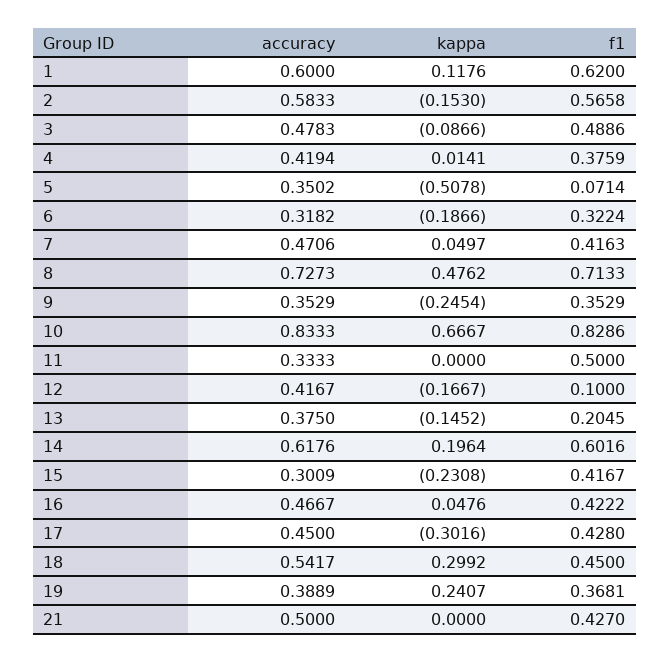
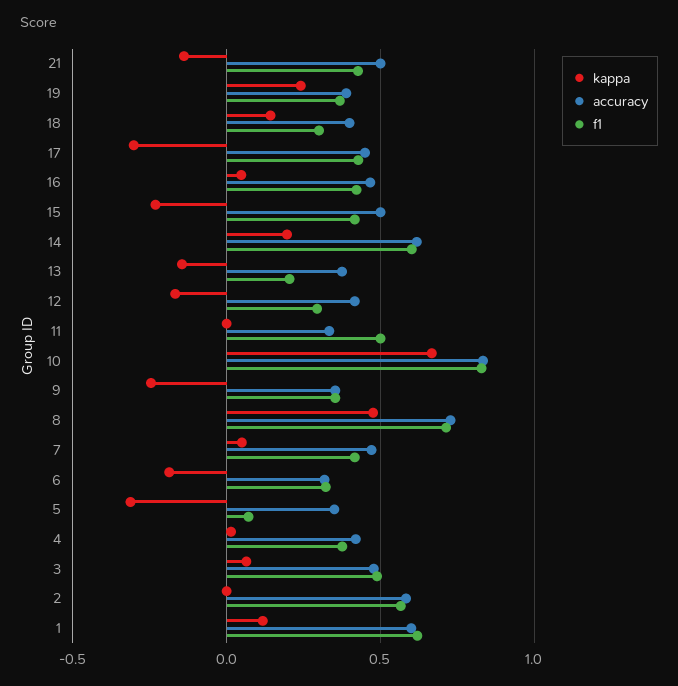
kappa, 2: -0.153 -> 0
kappa, 3: -0.0866 -> 0.05
kappa, 5: -0.5078 -> -0.3
f1, 12: 0.1 -> 0.3
accuracy, 15: 0.3009 -> 0.5
accuracy, 18: 0.5417 -> 0.4
kappa, 18: 0.2992 -> 0.15
f1, 18: 0.45 -> 0.3
kappa, 21: 0 -> -0.15

